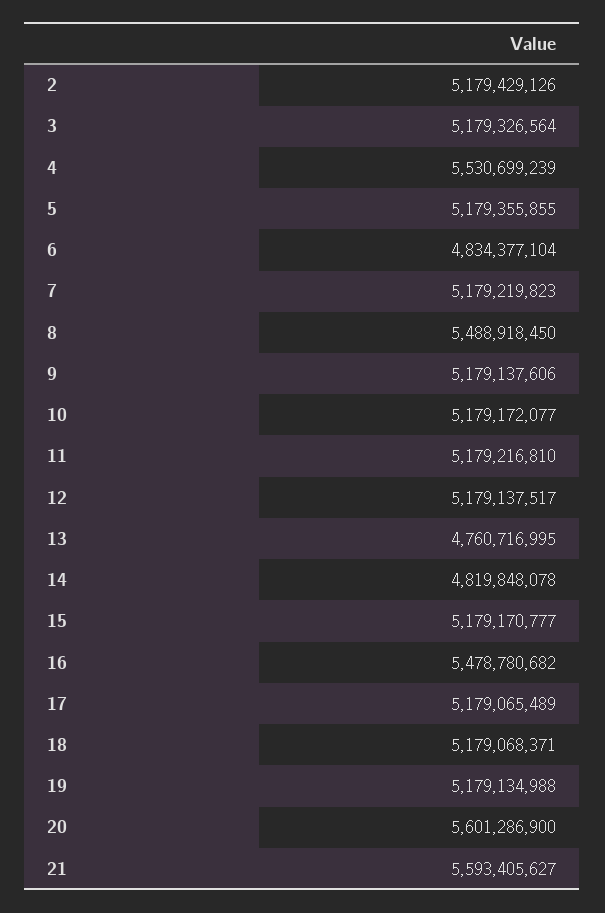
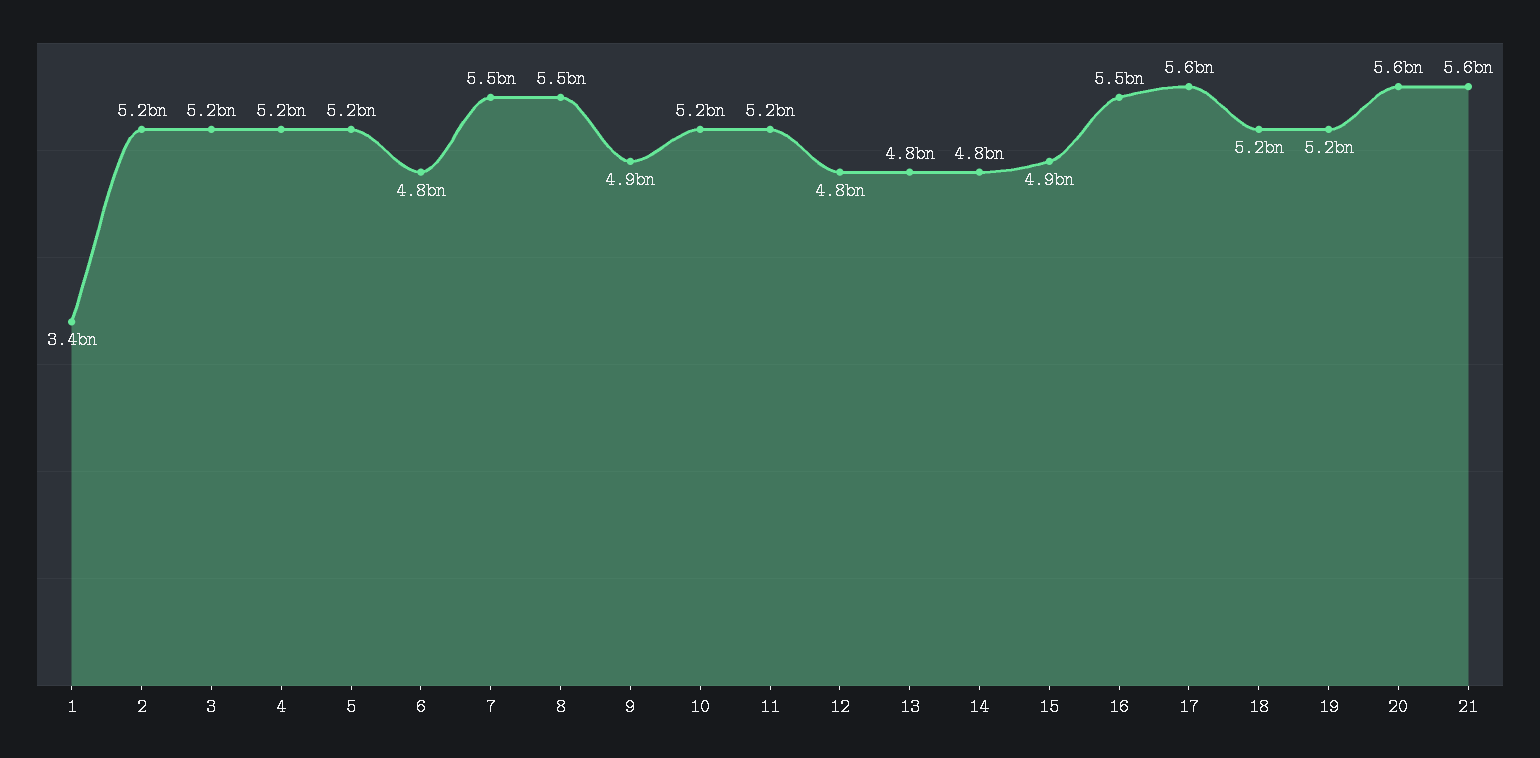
4: 5530699239 -> 5200000000
7: 5179219823 -> 5500000000
9: 5179137606 -> 4900000000
12: 5179137517 -> 4800000000
15: 5179170777 -> 4900000000
17: 5179065489 -> 5600000000
1: none -> 3400000000

